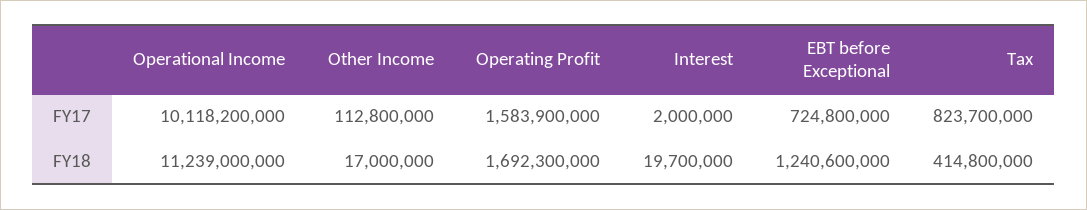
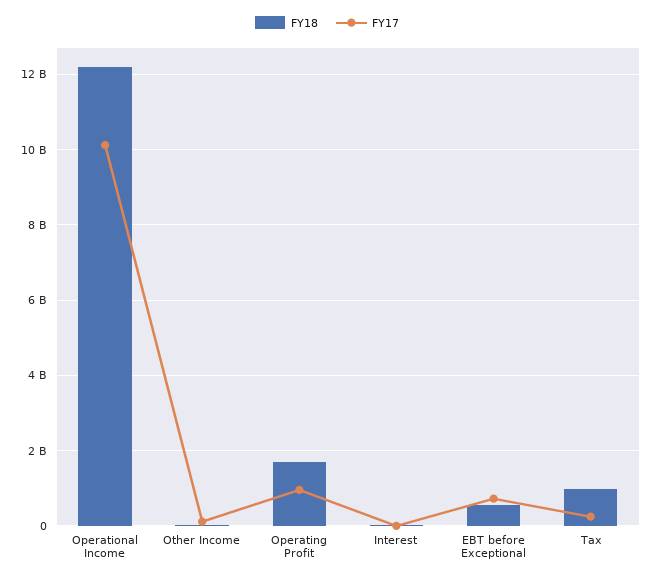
FY17, Operating Profit: 1583900000 -> 1000000000
FY17, Tax: 823700000 -> 200000000
FY18, Operational Income: 11239000000 -> 12200000000
FY18, EBT before Exceptional: 1240600000 -> 600000000
FY18, Tax: 414800000 -> 1000000000

